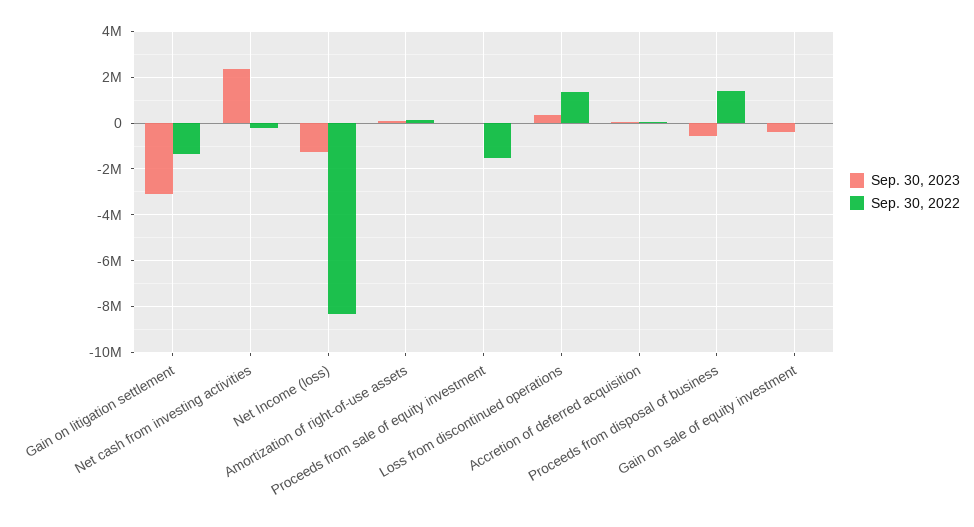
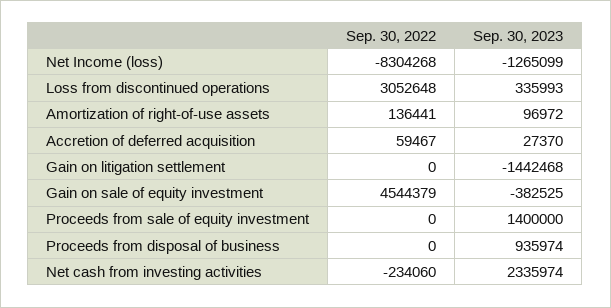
Sep. 30, 2023, Gain on litigation settlement: -3000000 -> -1442468
Sep. 30, 2022, Gain on litigation settlement: -1500000 -> 0
Sep. 30, 2023, Proceeds from sale of equity investment: 0 -> 1400000
Sep. 30, 2022, Proceeds from sale of equity investment: -1500000 -> 0
Sep. 30, 2022, Loss from discontinued operations: 1500000 -> 3052648
Sep. 30, 2023, Proceeds from disposal of business: -500000 -> 935974
Sep. 30, 2022, Proceeds from disposal of business: 1500000 -> 0
Sep. 30, 2022, Gain on sale of equity investment: 0 -> 4544379

